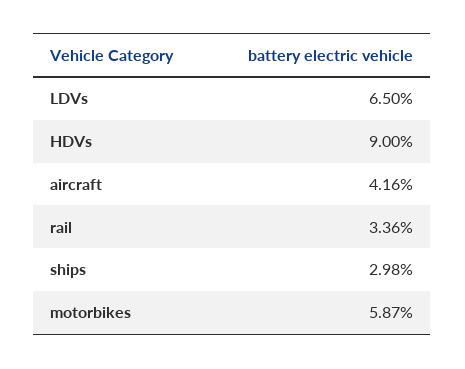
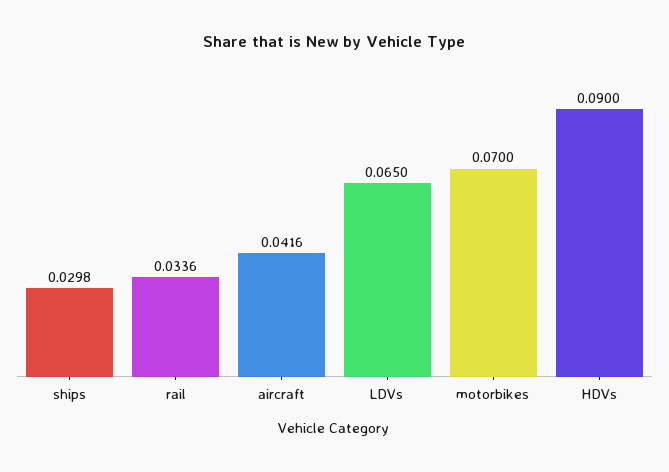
motorbikes: 0.0587 -> 0.07

